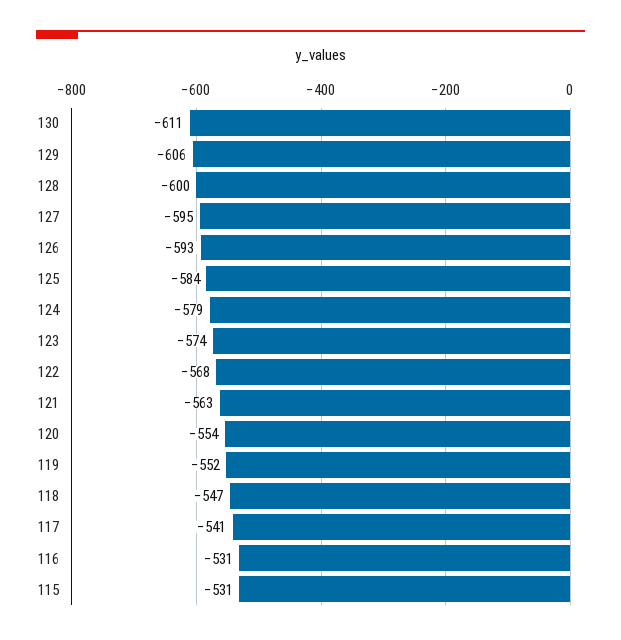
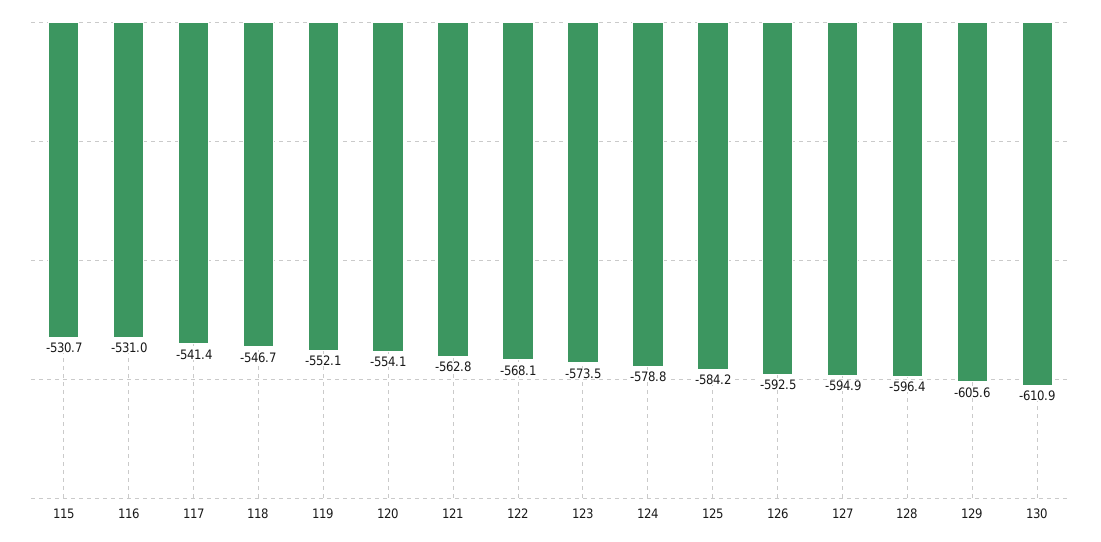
128: -600 -> -596.4

